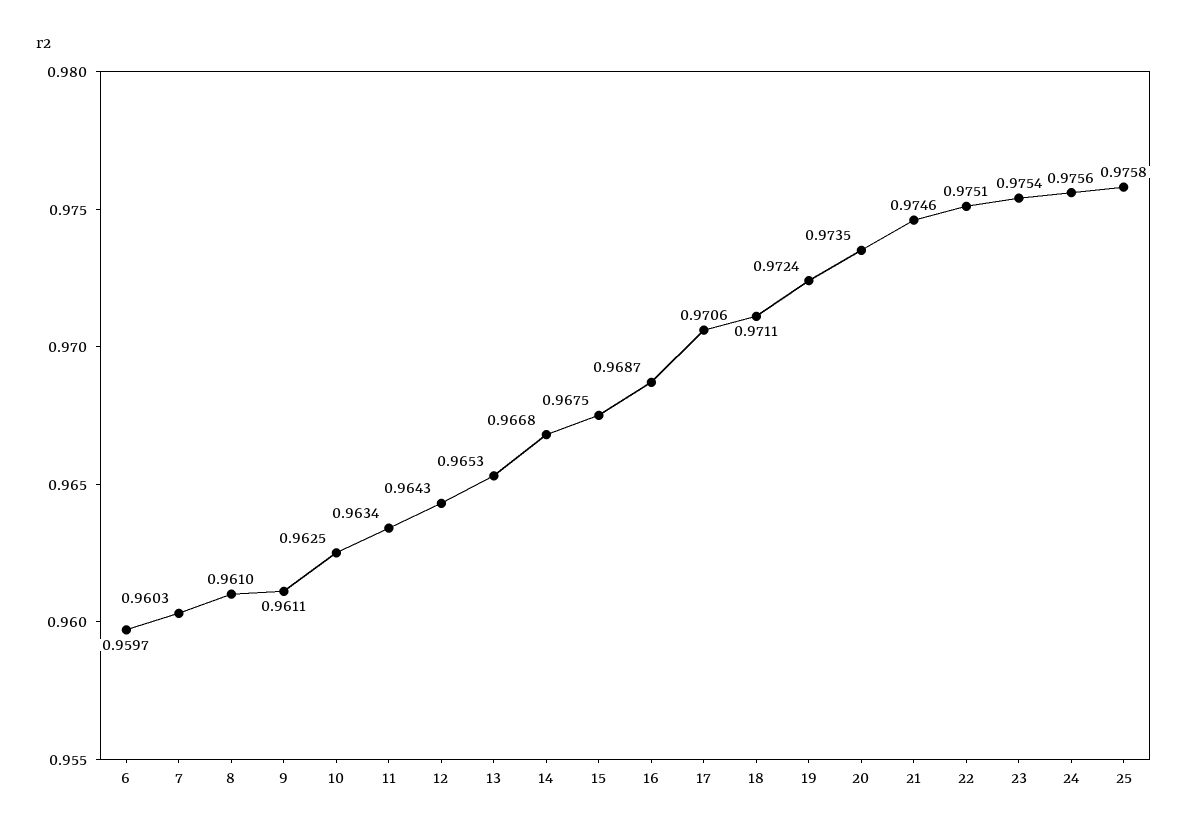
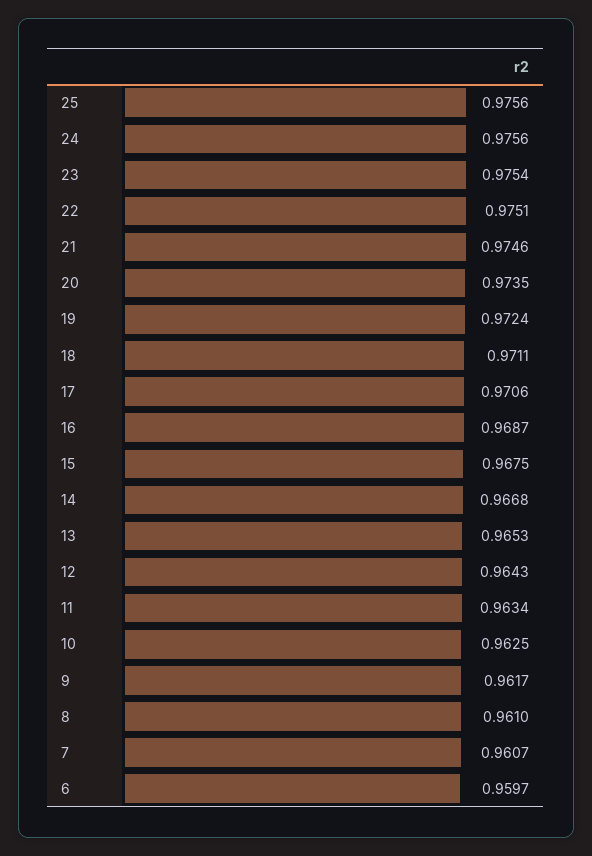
7: 0.9603 -> 0.9607
9: 0.9611 -> 0.9617
25: 0.9758 -> 0.9756

